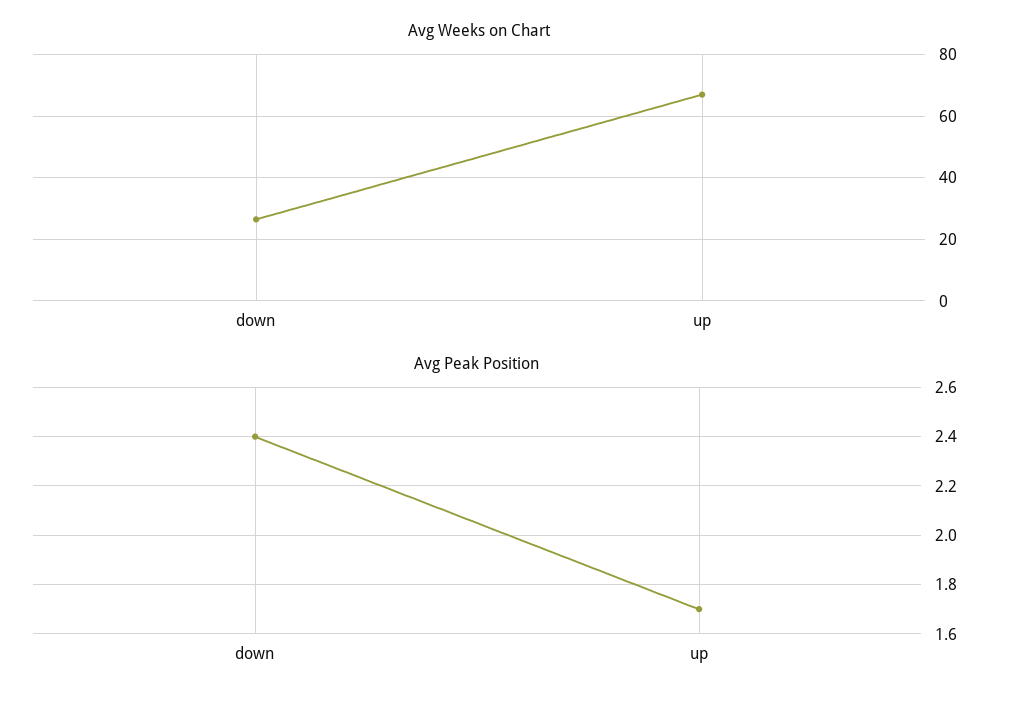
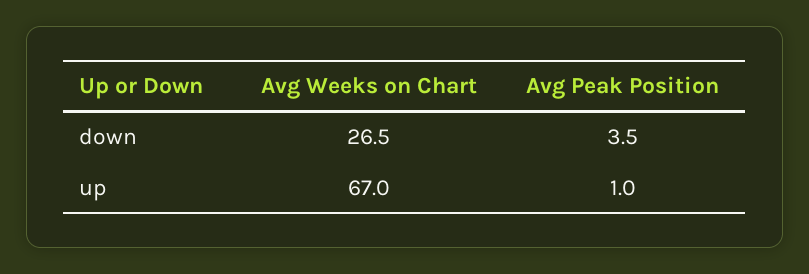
Avg Peak Position, down: 2.4 -> 3.5
Avg Peak Position, up: 1.7 -> 1

